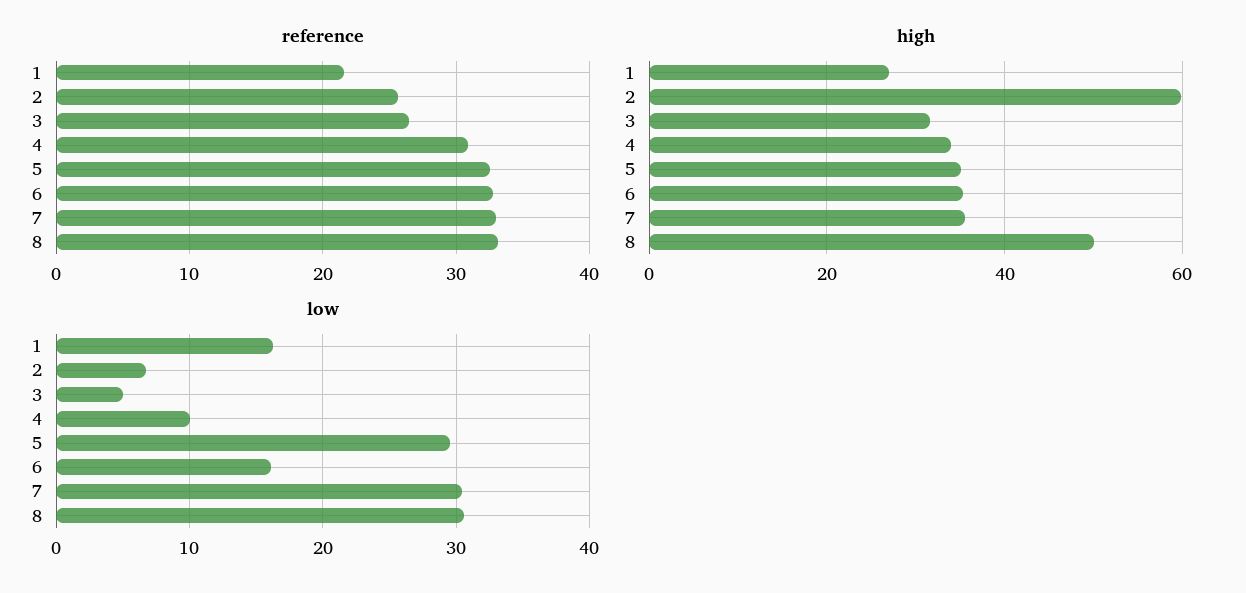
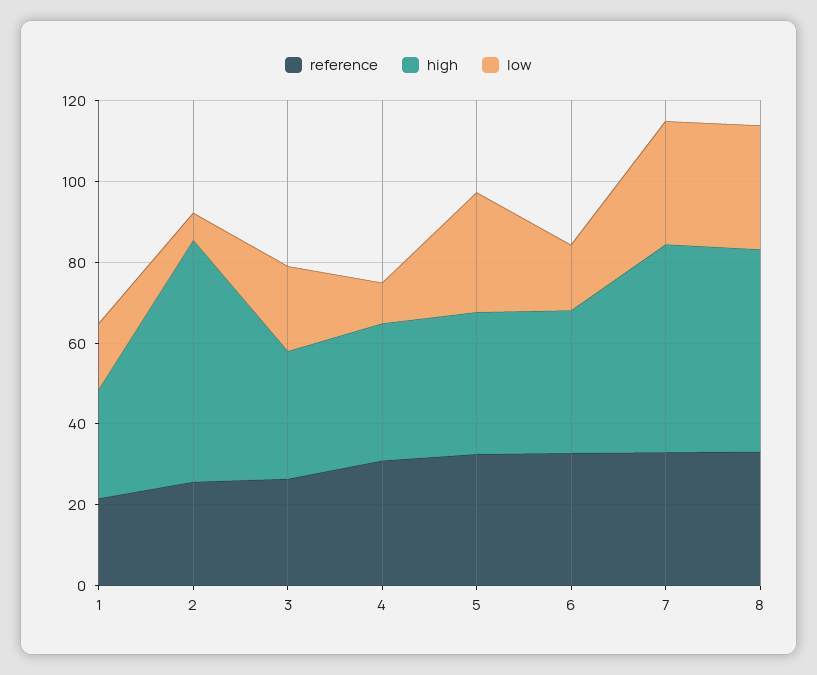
high, 7: 36 -> 50
low, 3: 5 -> 20

